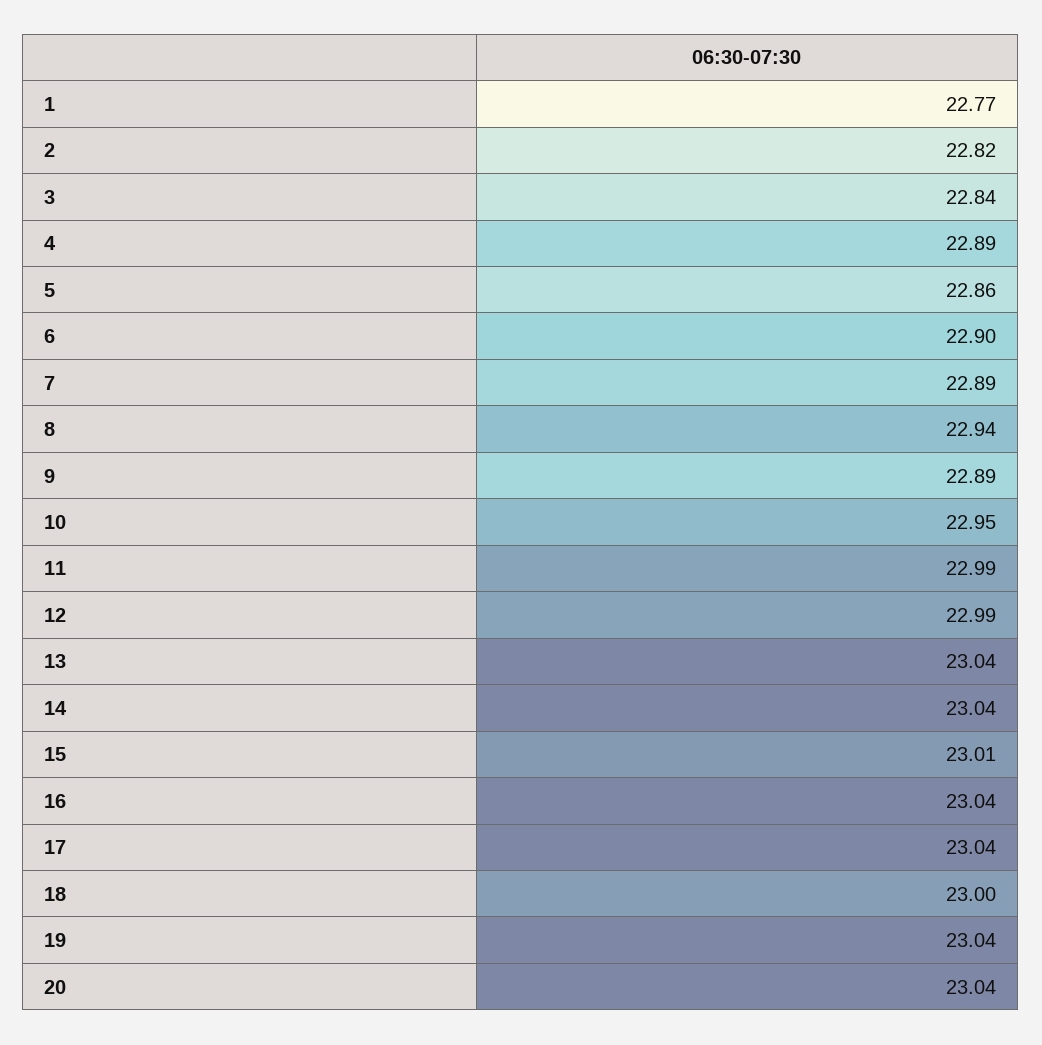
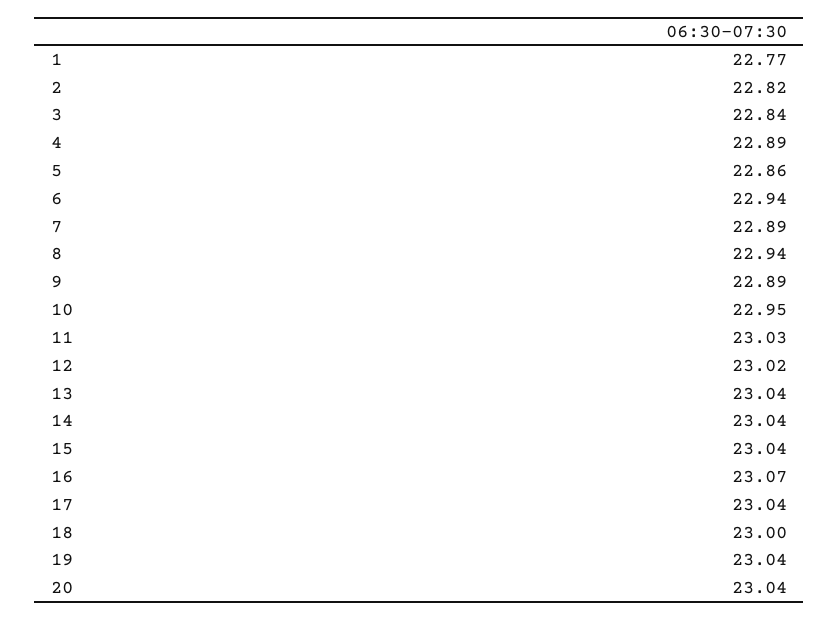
6: 22.9 -> 22.94
11: 22.99 -> 23.03
12: 22.99 -> 23.02
15: 23.01 -> 23.04
16: 23.04 -> 23.07

